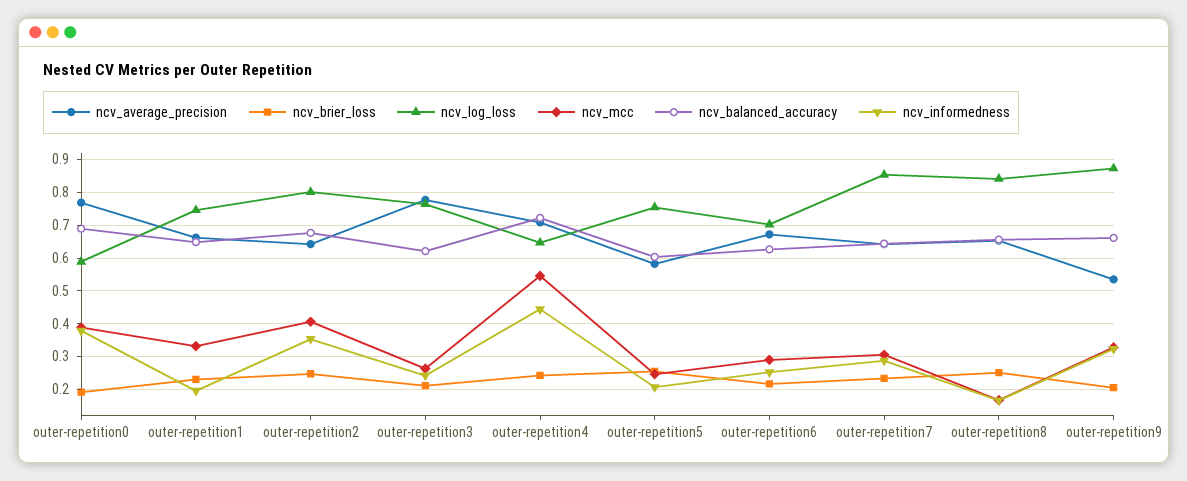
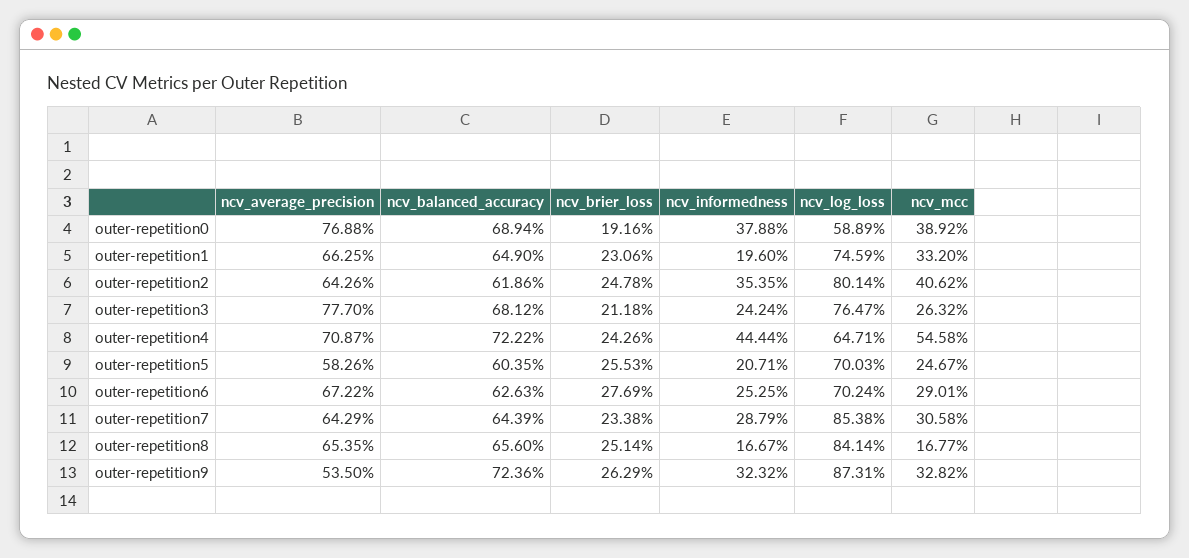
ncv_balanced_accuracy, outer-repetition2: 0.68 -> 0.6186
ncv_balanced_accuracy, outer-repetition3: 0.62 -> 0.6812
ncv_log_loss, outer-repetition5: 0.76 -> 0.7003
ncv_brier_loss, outer-repetition6: 0.22 -> 0.2769
ncv_brier_loss, outer-repetition9: 0.2 -> 0.2629
ncv_balanced_accuracy, outer-repetition9: 0.66 -> 0.7236

